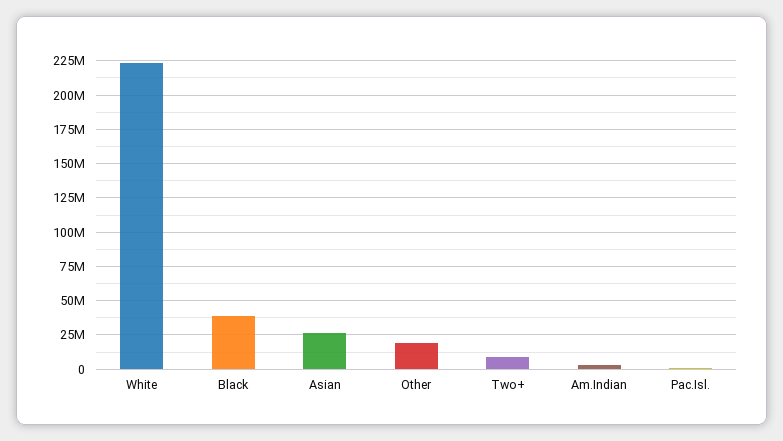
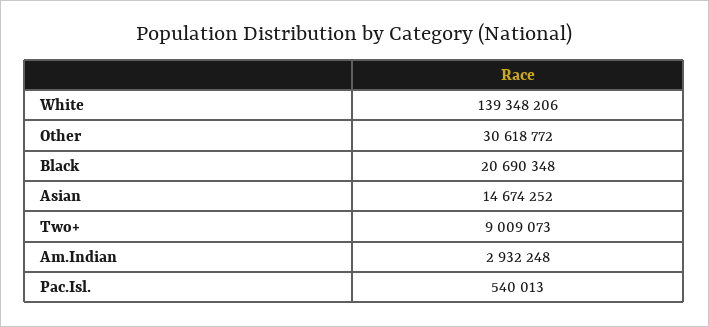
White: 225000000 -> 139348206
Black: 40000000 -> 20690348
Asian: 25000000 -> 14674252
Other: 20000000 -> 30618772

